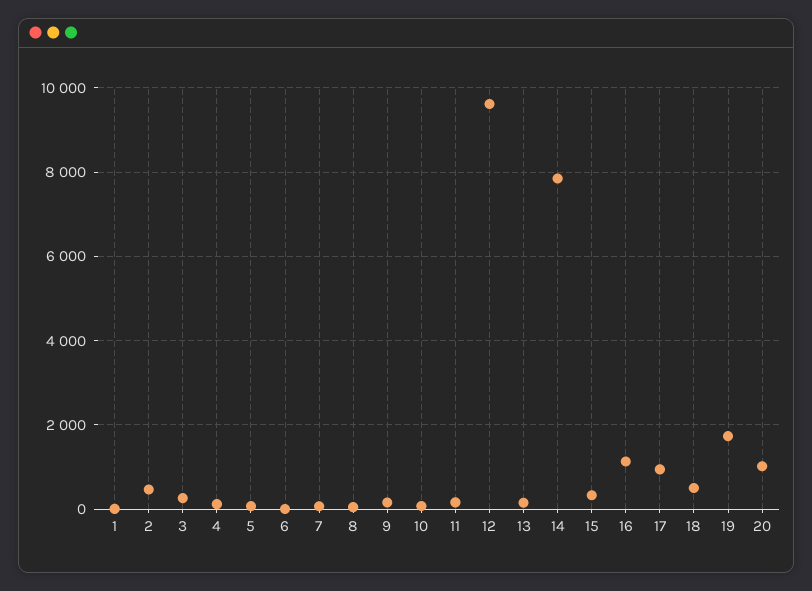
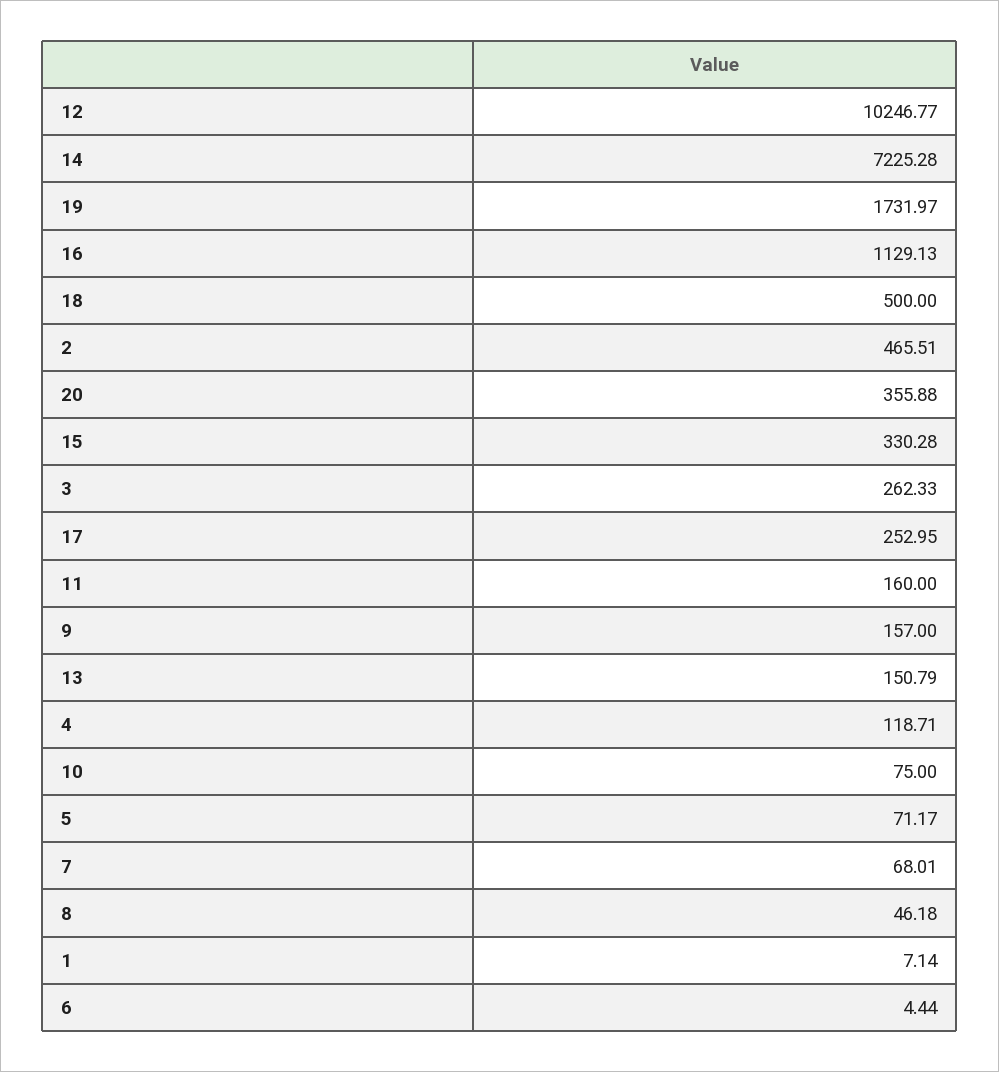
12: 9600 -> 10246.77
14: 7800 -> 7225.28
17: 1000 -> 252.95
20: 1000 -> 355.88

